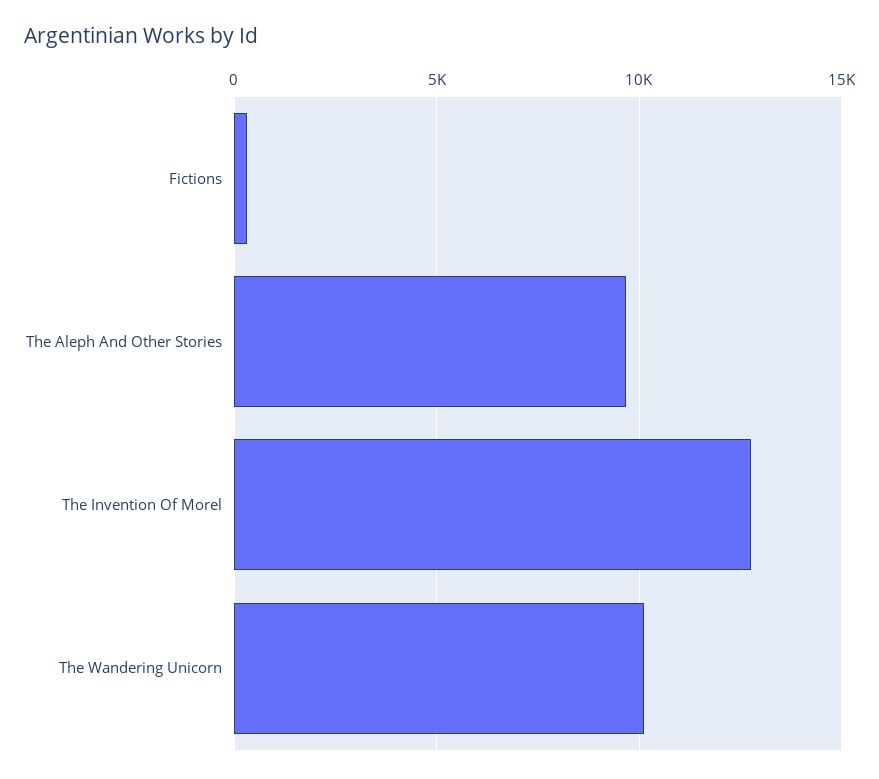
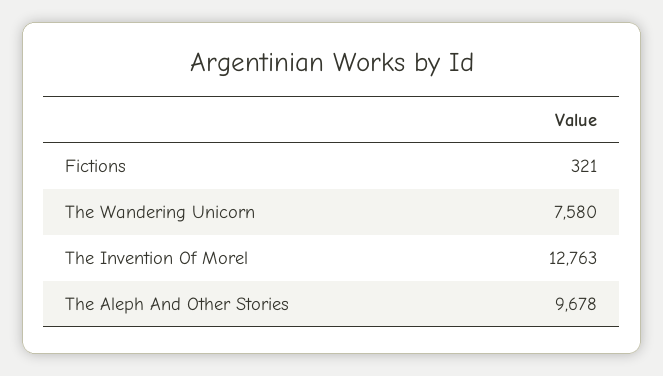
The Wandering Unicorn: 10000 -> 7580

